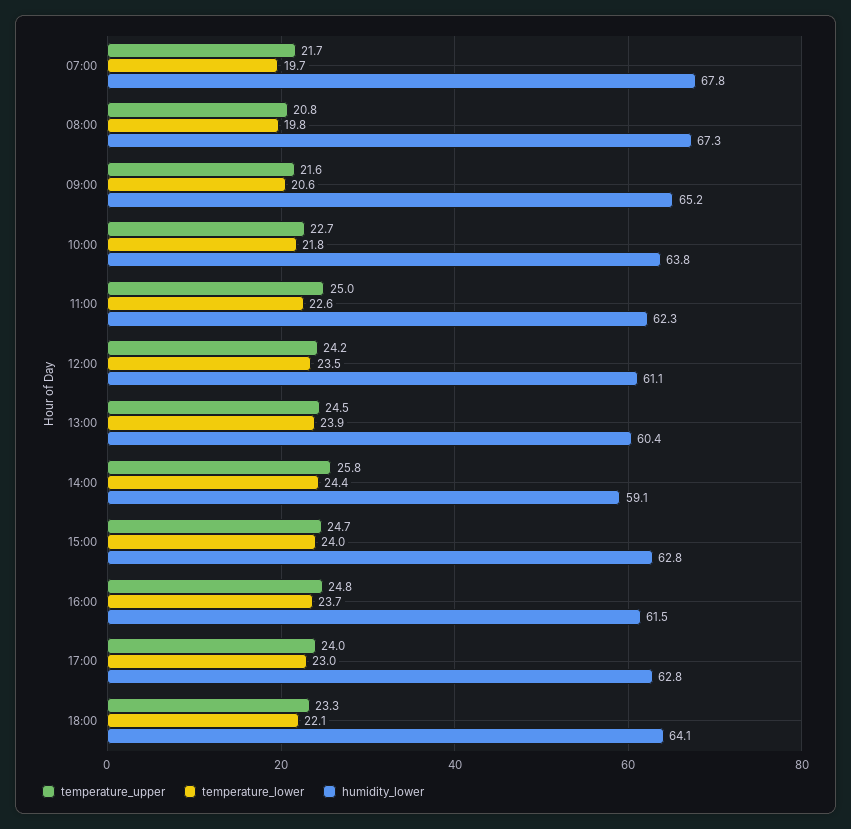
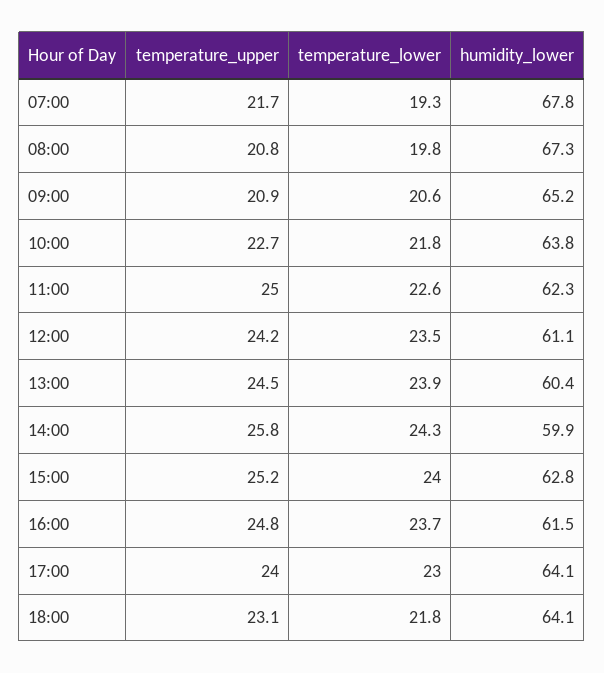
temperature_lower, 07:00: 19.7 -> 19.3
temperature_upper, 09:00: 21.6 -> 20.9
temperature_lower, 14:00: 24.4 -> 24.3
humidity_lower, 14:00: 59.1 -> 59.9
temperature_upper, 15:00: 24.7 -> 25.2
humidity_lower, 17:00: 62.8 -> 64.1
temperature_upper, 18:00: 23.3 -> 23.1
temperature_lower, 18:00: 22.1 -> 21.8

